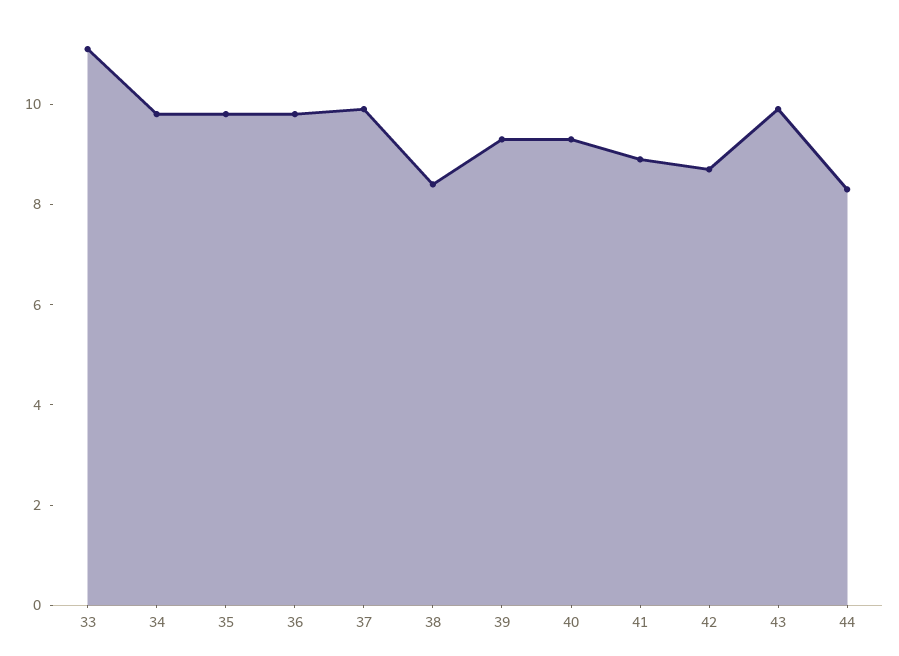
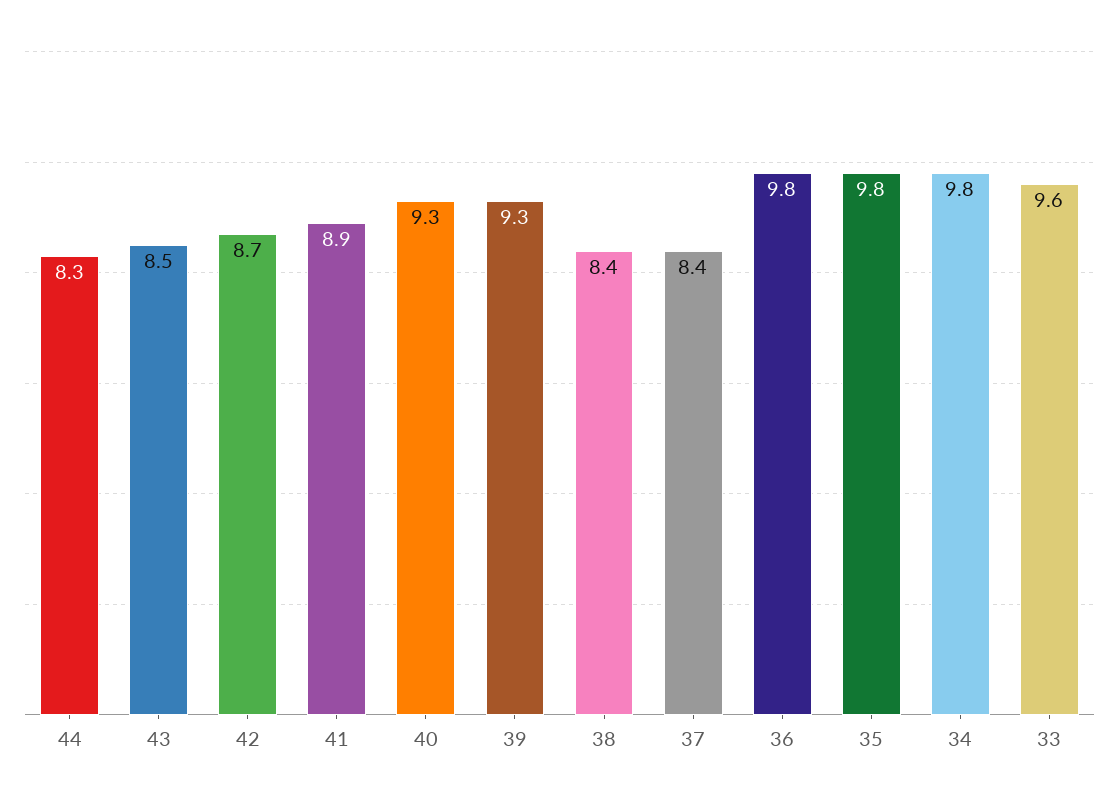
33: 11 -> 9.6
37: 10 -> 8.4
43: 10 -> 8.5

